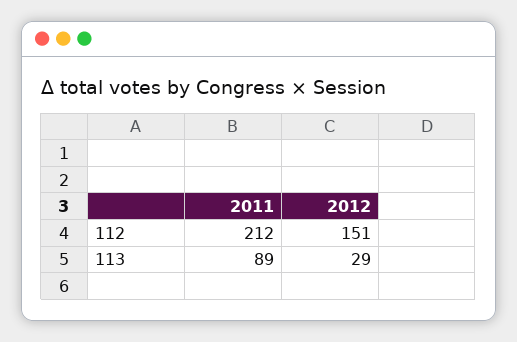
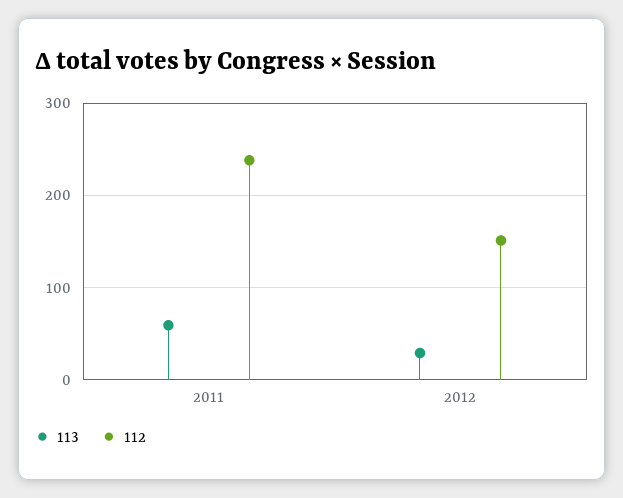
112, 2011: 212 -> 240
113, 2011: 89 -> 60

